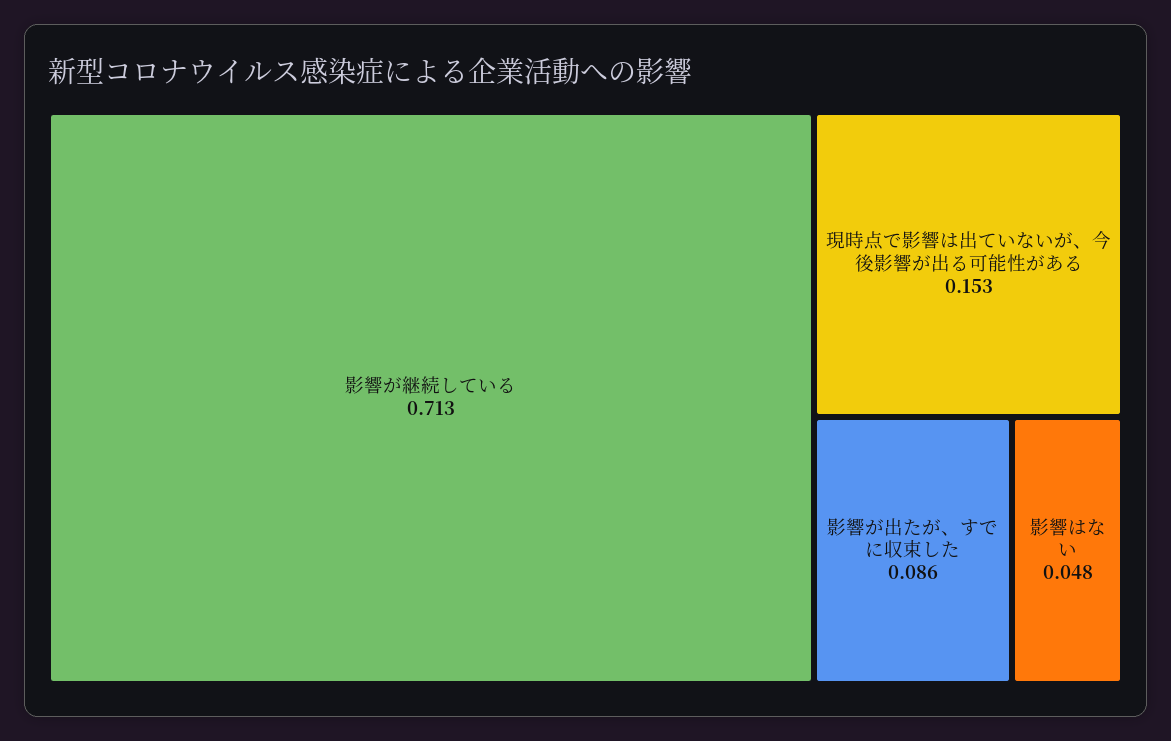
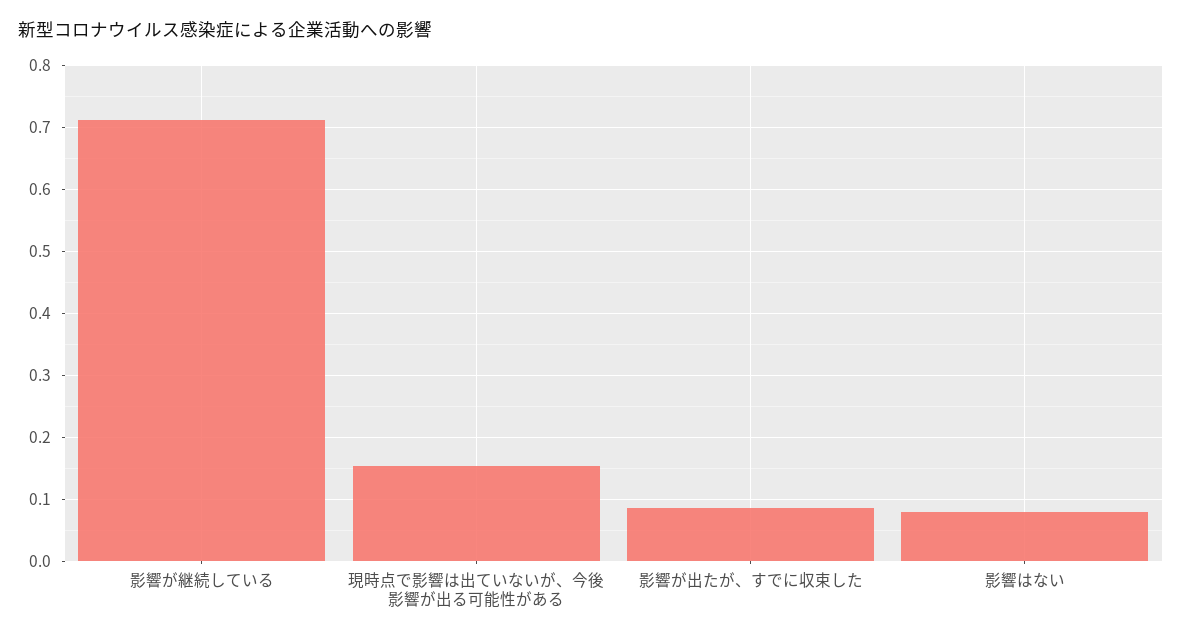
影響はない: 0.048 -> 0.08

